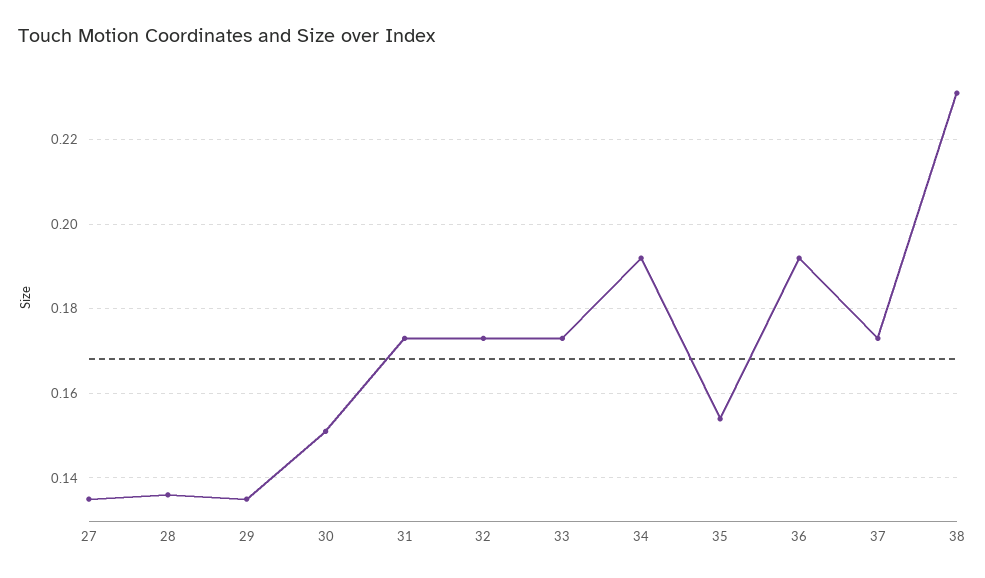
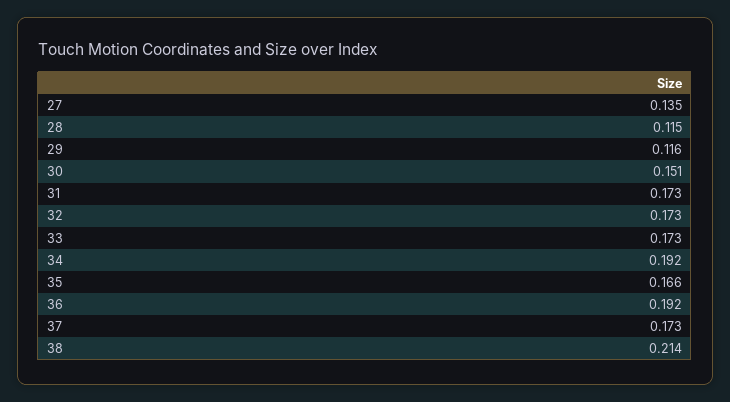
28: 0.135 -> 0.115
29: 0.135 -> 0.116
35: 0.155 -> 0.166
38: 0.23 -> 0.214

